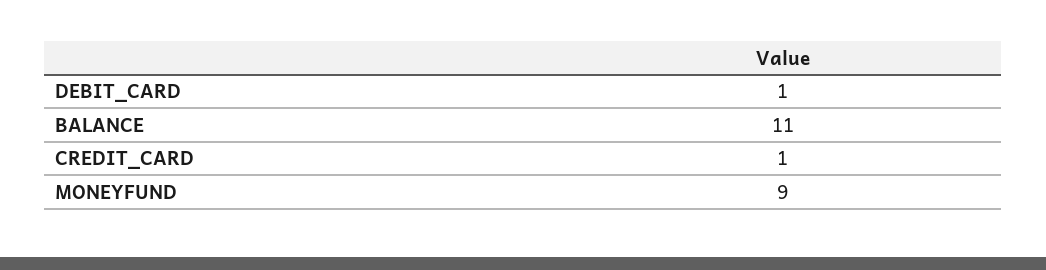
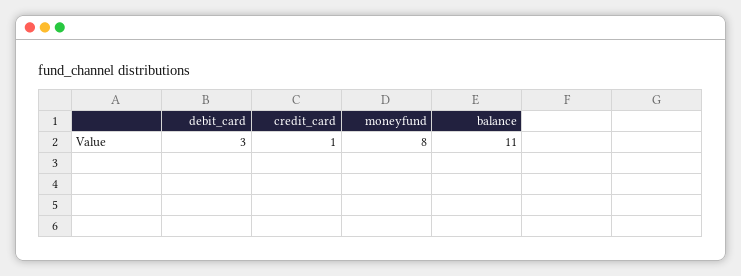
DEBIT_CARD: 1 -> 3
MONEYFUND: 9 -> 8

